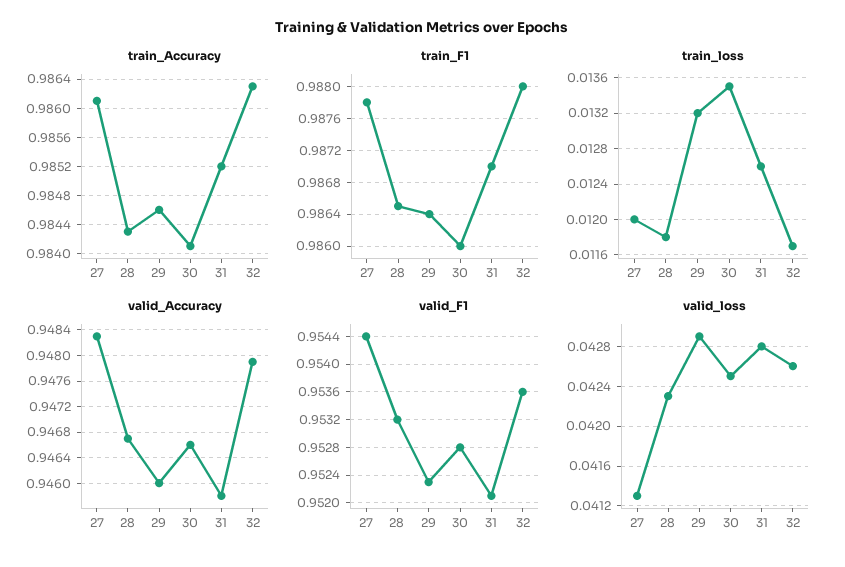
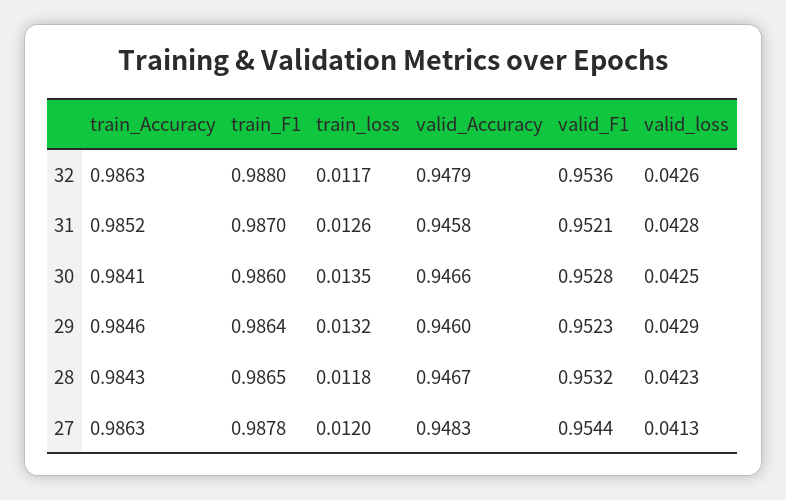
train_Accuracy, 27: 0.9861 -> 0.9863

